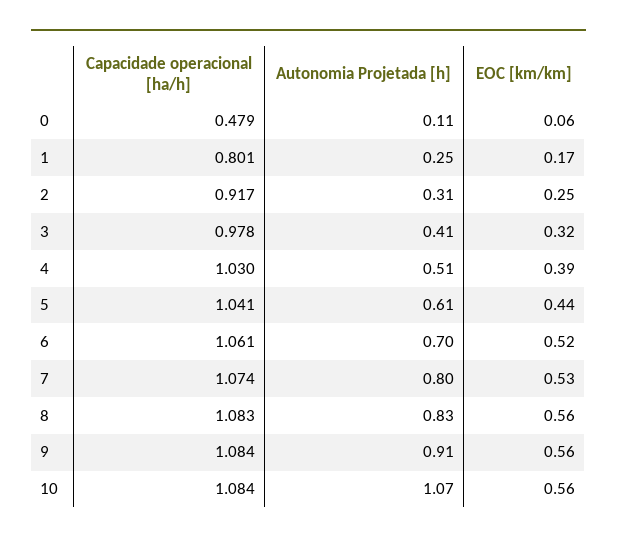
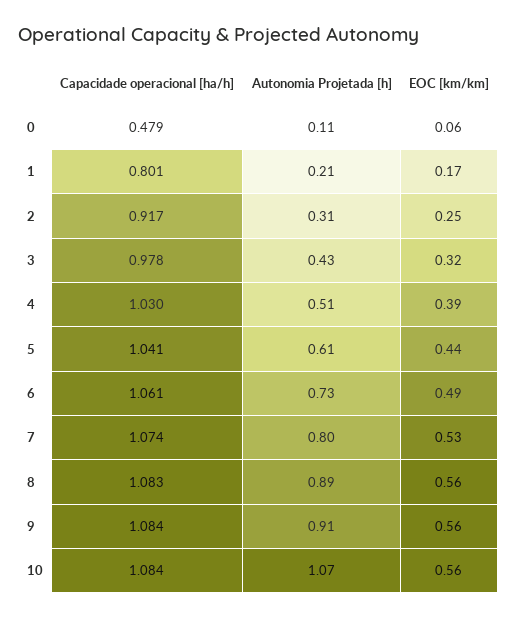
Autonomia Projetada [h], 1: 0.25 -> 0.21
Autonomia Projetada [h], 3: 0.41 -> 0.43
Autonomia Projetada [h], 6: 0.7 -> 0.73
EOC [km/km], 6: 0.52 -> 0.49
Autonomia Projetada [h], 8: 0.83 -> 0.89

